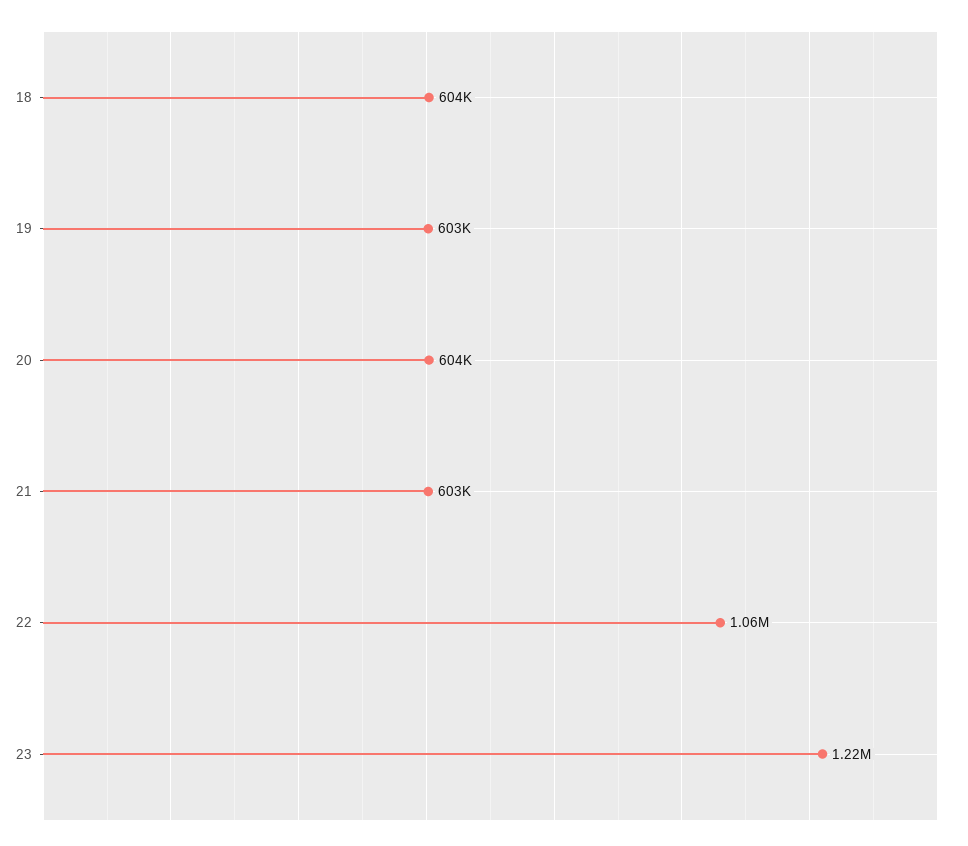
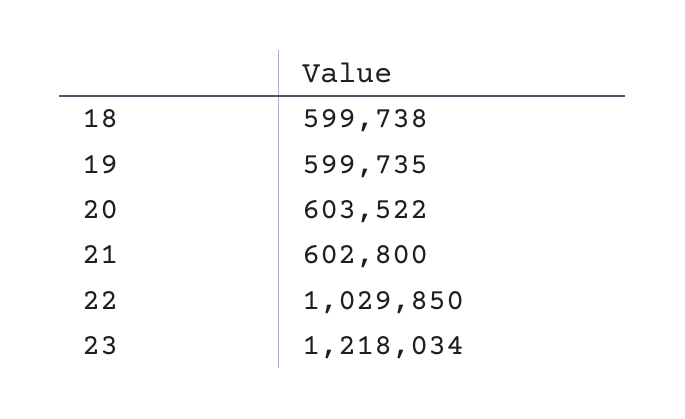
18: 604000 -> 599738
19: 603000 -> 599735
22: 1060000 -> 1029850

